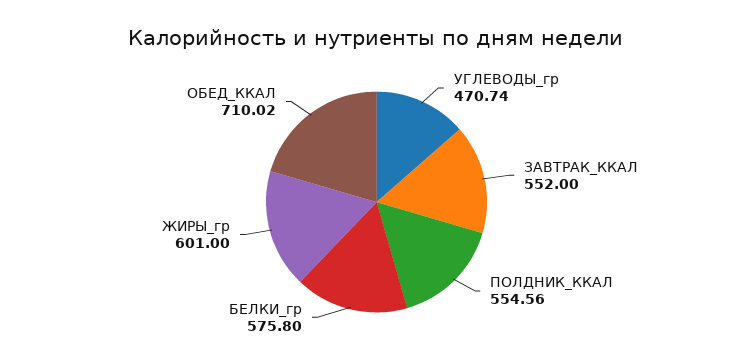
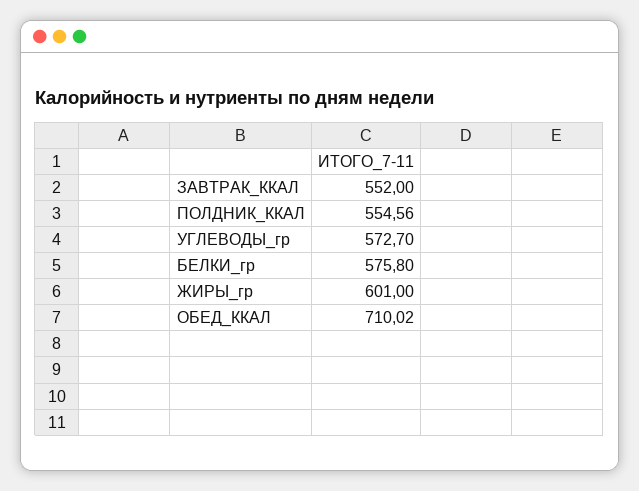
УГЛЕВОДЫ_гр: 470.74 -> 572.7

